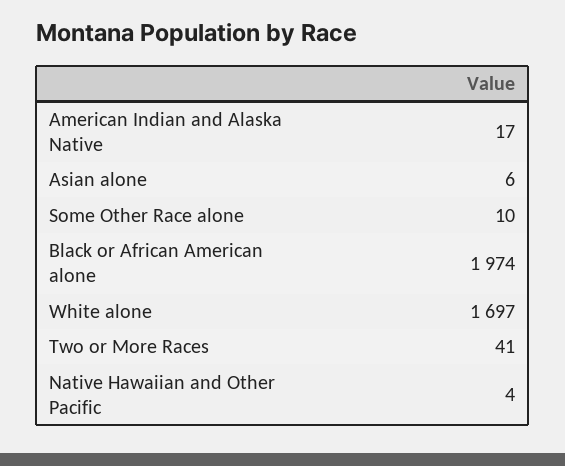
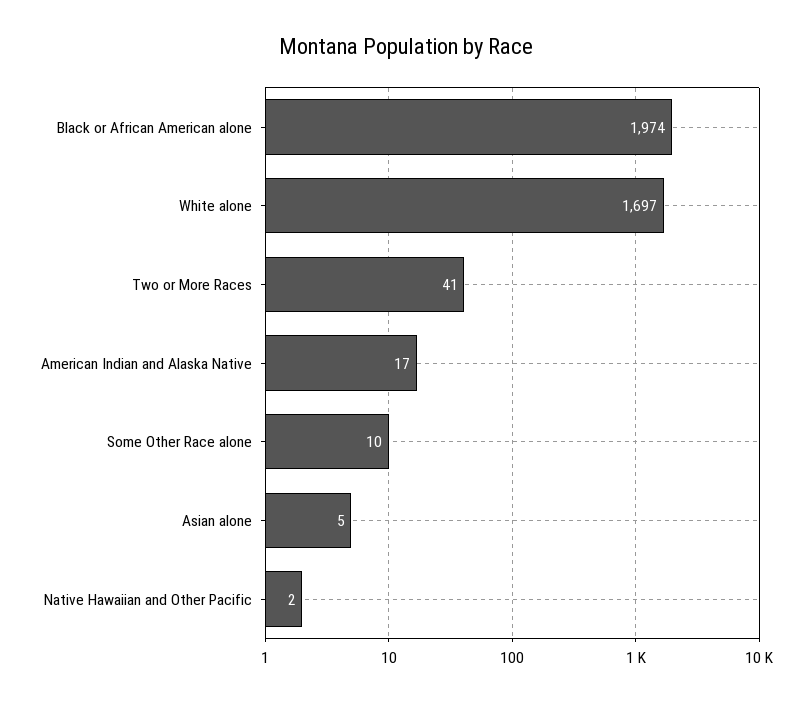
Asian alone: 6 -> 5
Native Hawaiian and Other Pacific: 4 -> 2

